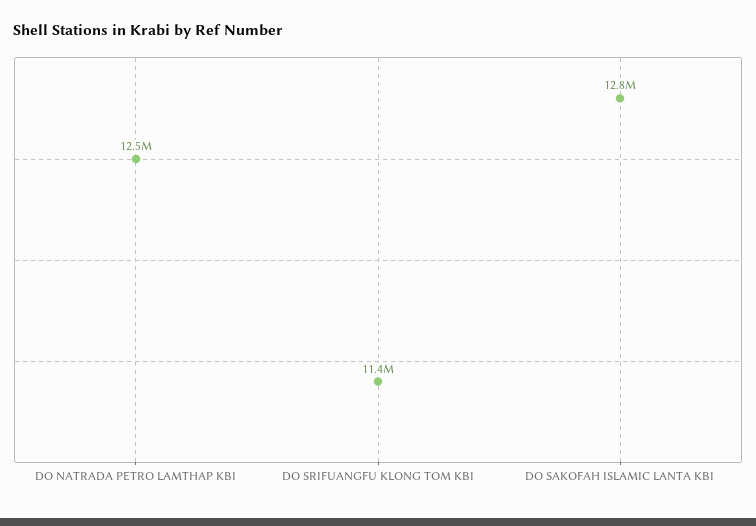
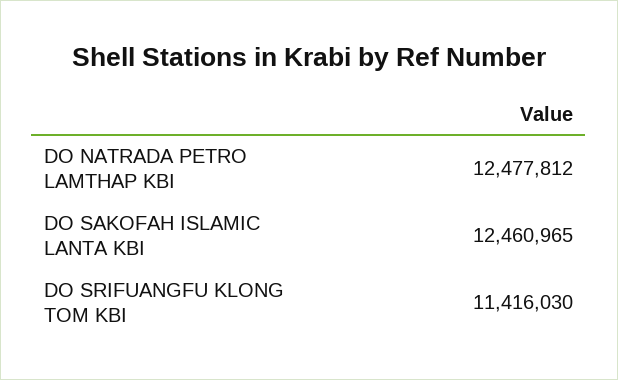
DO SAKOFAH ISLAMIC LANTA KBI: 12800000 -> 12460965

